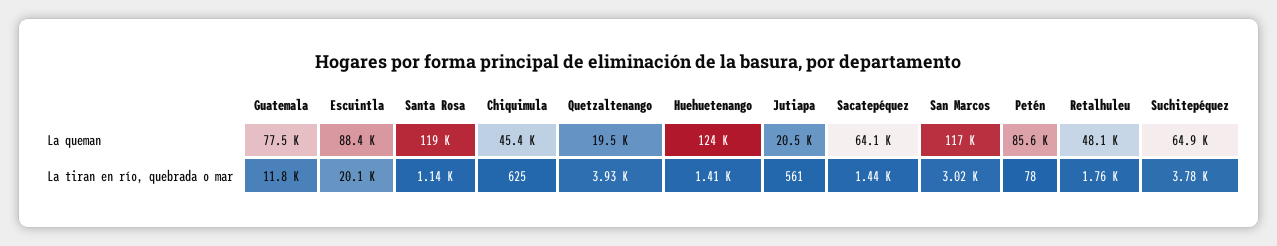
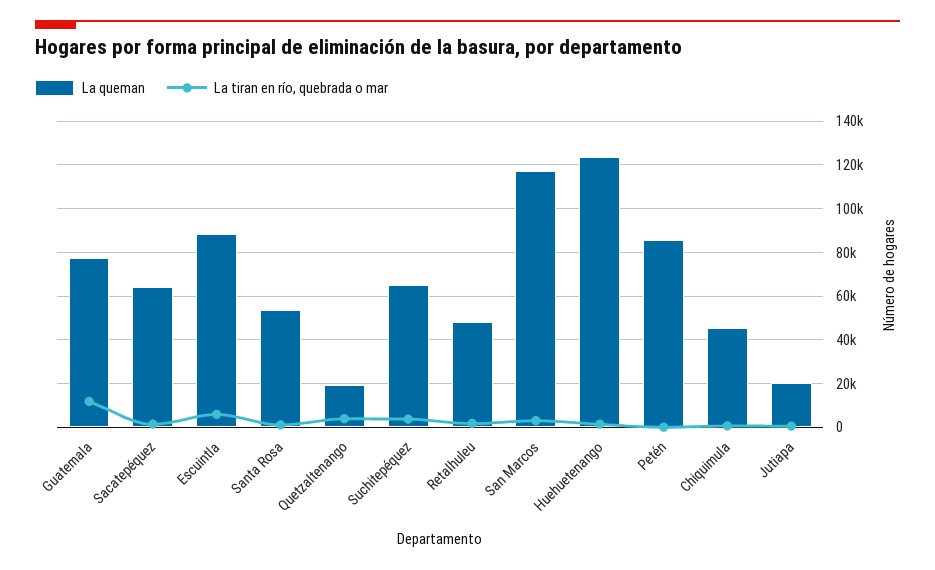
La queman, Santa Rosa: 119000 -> 55000
La tiran en río, quebrada o mar, Escuintla: 20100 -> 5000

